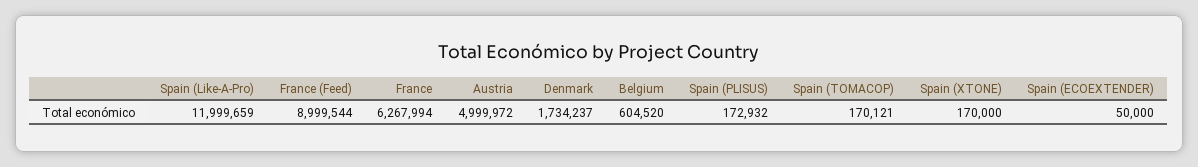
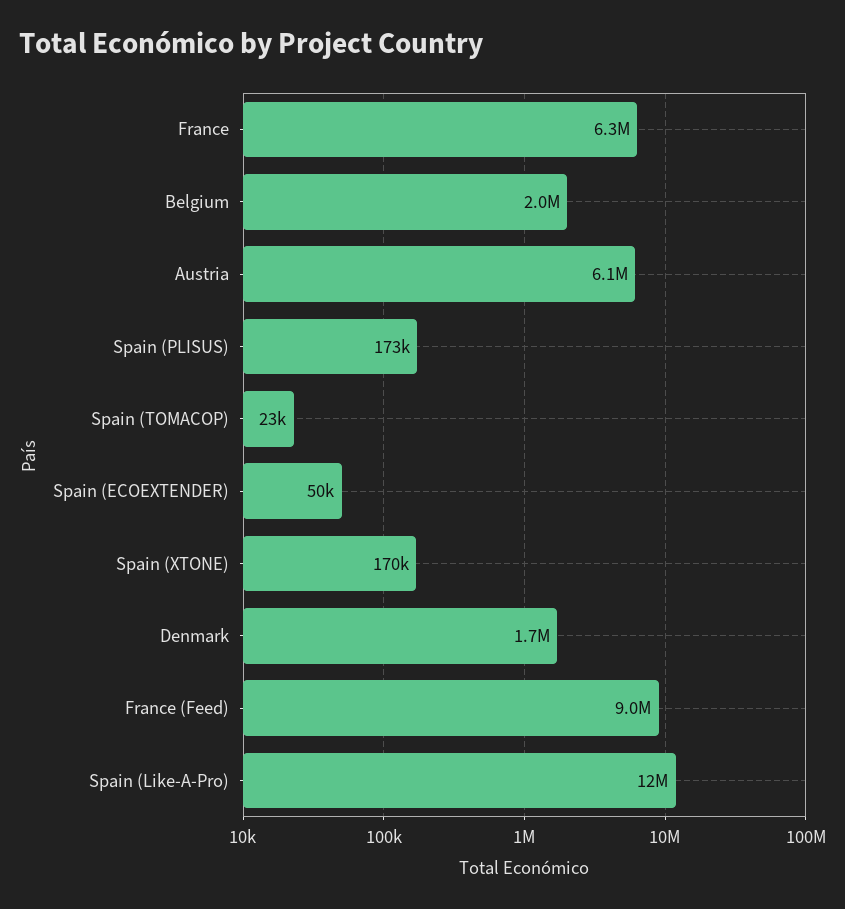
Austria: 4999972 -> 6100000
Belgium: 604520 -> 2000000
Spain (TOMACOP): 170121 -> 23000

